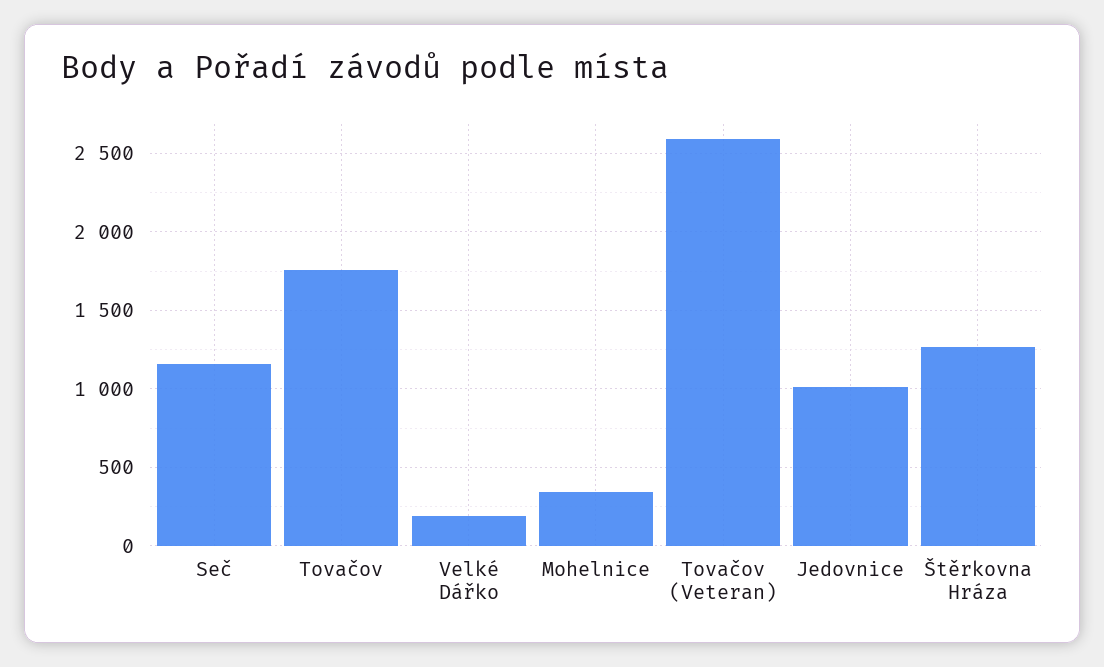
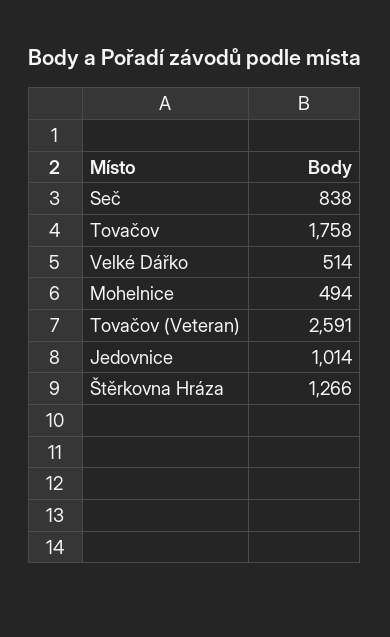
Seč: 1150 -> 838
Velké Dářko: 200 -> 514
Mohelnice: 350 -> 494

